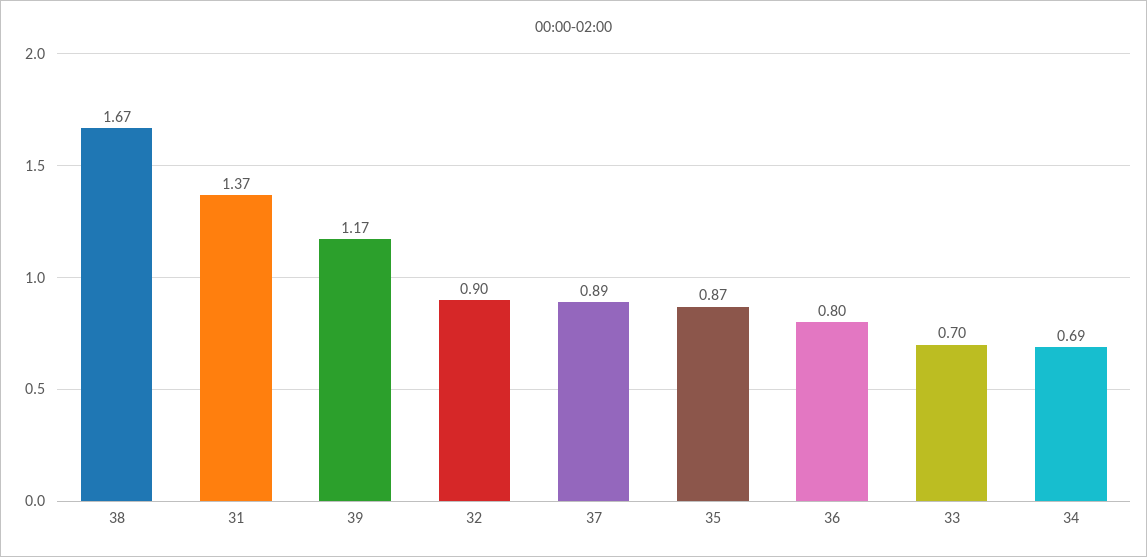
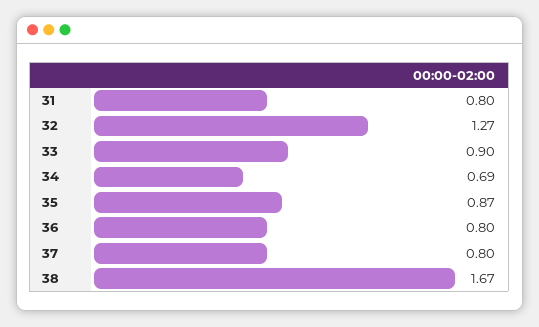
31: 1.37 -> 0.8
39: 1.17 -> none
32: 0.9 -> 1.27
37: 0.89 -> 0.8
33: 0.7 -> 0.9

